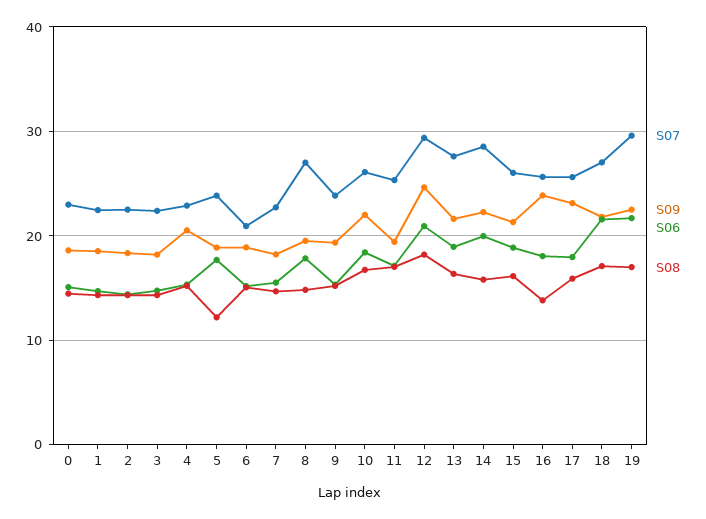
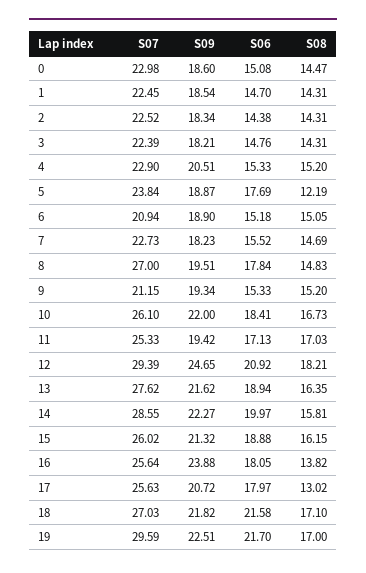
S07, 9: 24 -> 21.15
S09, 17: 23 -> 20.72
S08, 17: 16 -> 13.02

